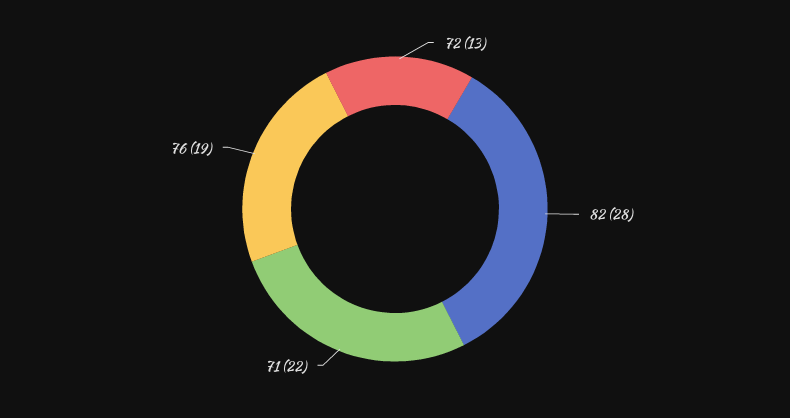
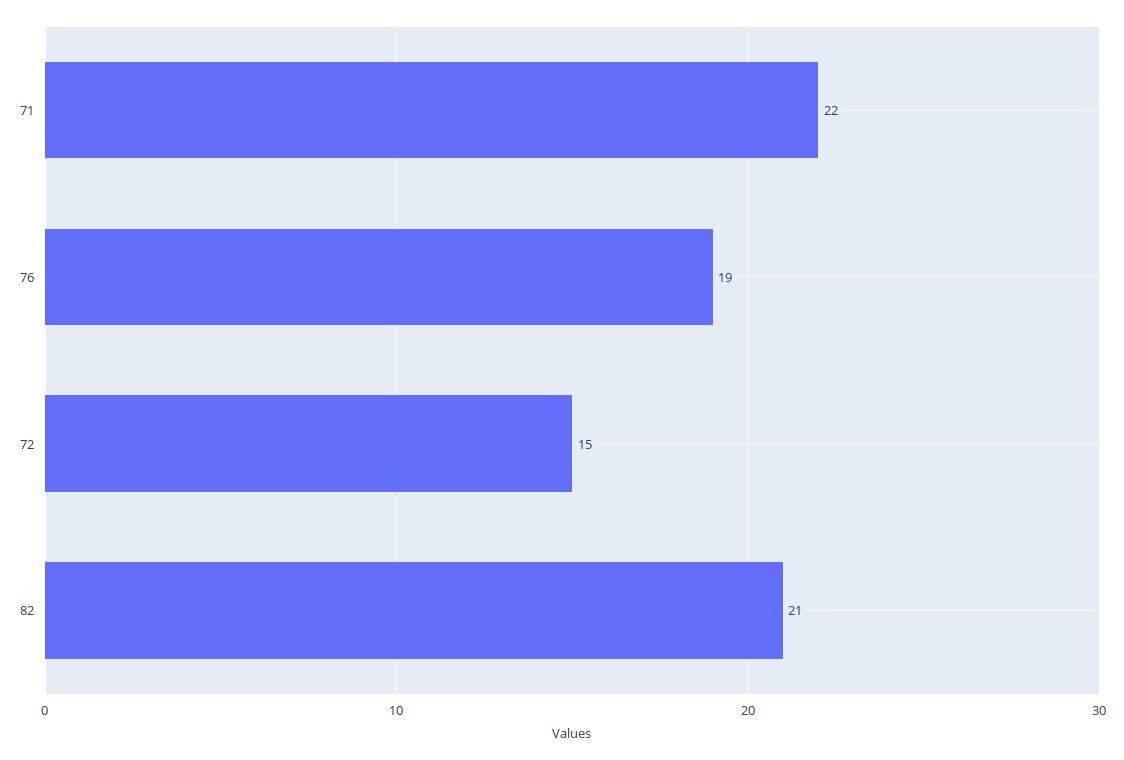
72: 13 -> 15
82: 28 -> 21

